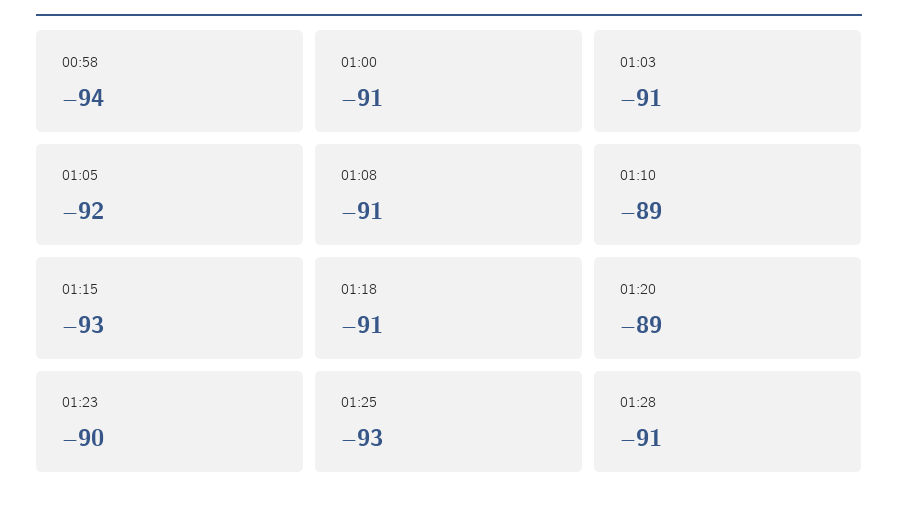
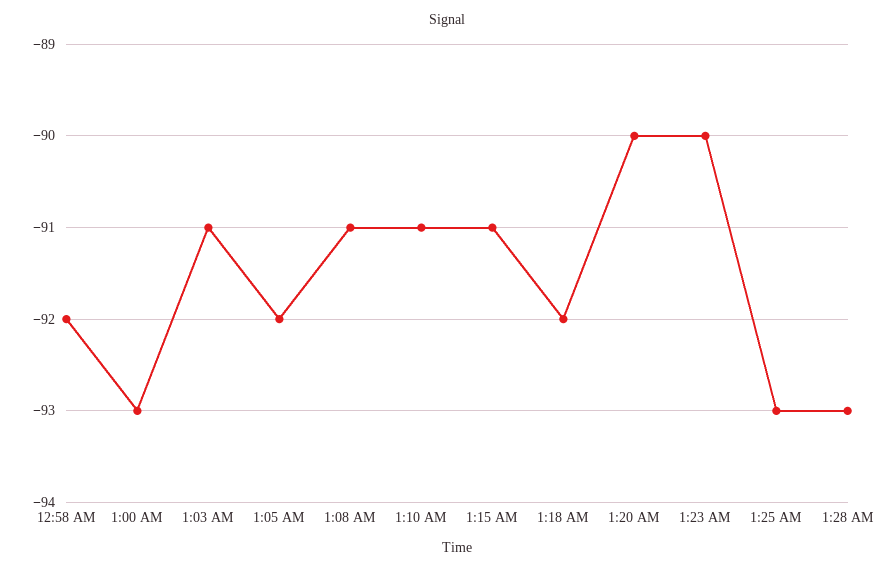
00:58: -94 -> -92
01:00: -91 -> -93
01:10: -89 -> -91
01:15: -93 -> -91
01:18: -91 -> -92
01:20: -89 -> -90
01:28: -91 -> -93

